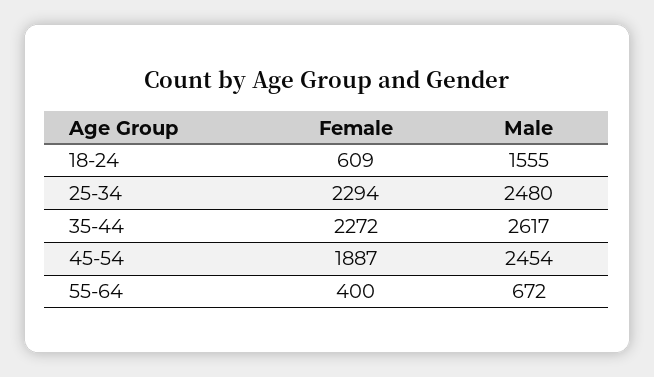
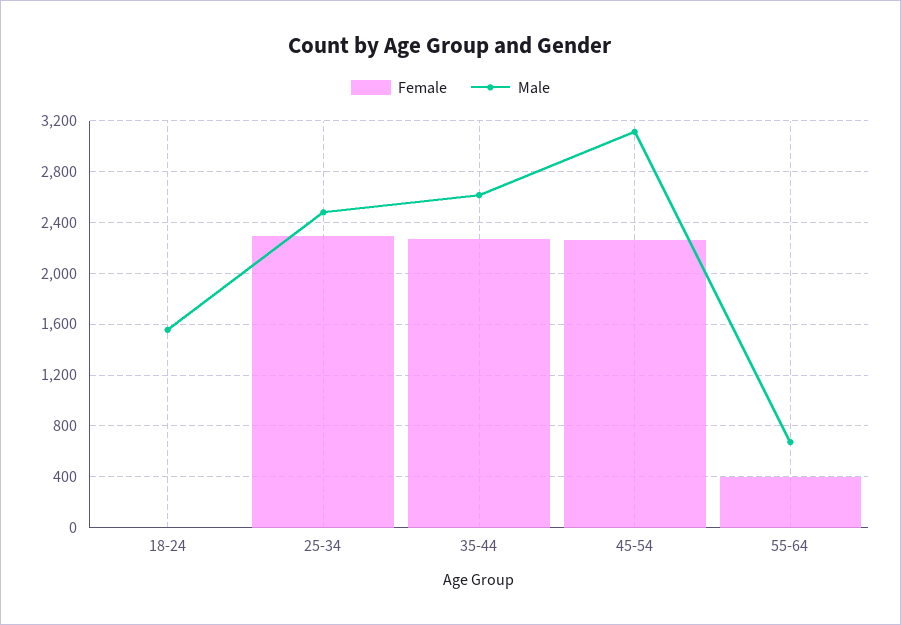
Female, 18-24: 609 -> 0
Female, 45-54: 1887 -> 2250
Male, 45-54: 2454 -> 3100

